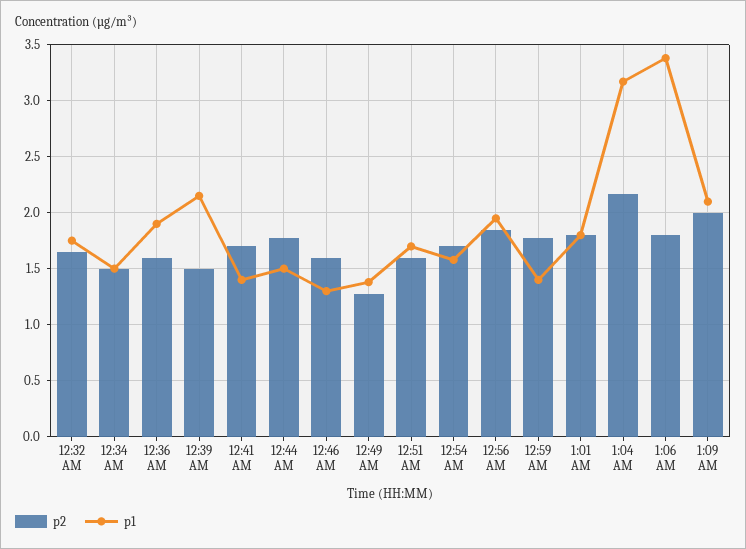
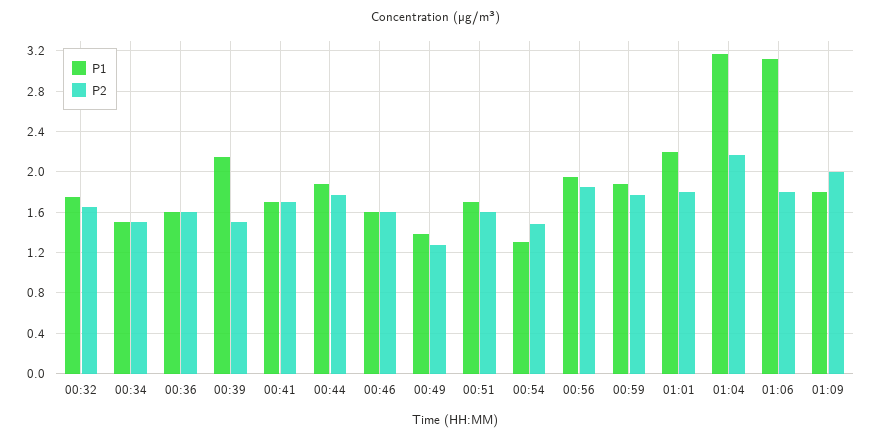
p1, 12:36 AM: 1.9 -> 1.6
p1, 12:41 AM: 1.4 -> 1.7
p1, 12:44 AM: 1.5 -> 1.9
p1, 12:46 AM: 1.3 -> 1.6
p2, 12:54 AM: 1.7 -> 1.5
p1, 12:54 AM: 1.6 -> 1.3
p1, 12:59 AM: 1.4 -> 1.9
p1, 1:01 AM: 1.8 -> 2.2
p1, 1:06 AM: 3.4 -> 3.1
p1, 1:09 AM: 2.1 -> 1.8

